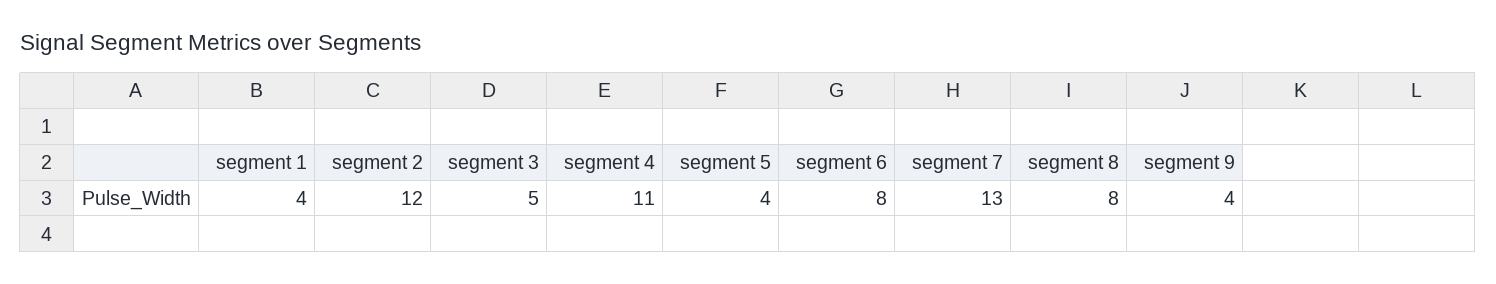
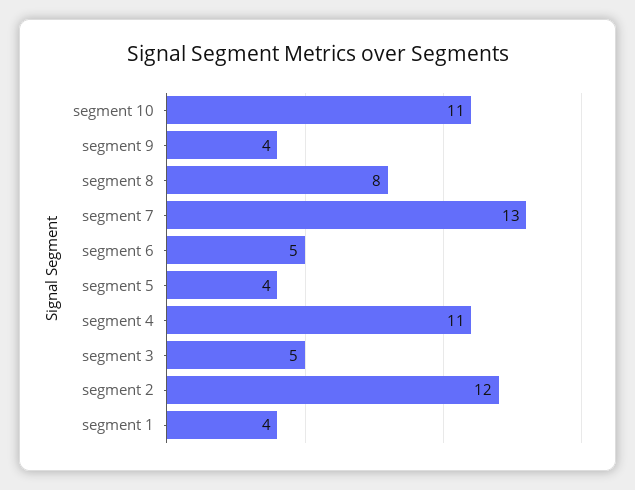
segment 6: 8 -> 5
segment 10: none -> 11

